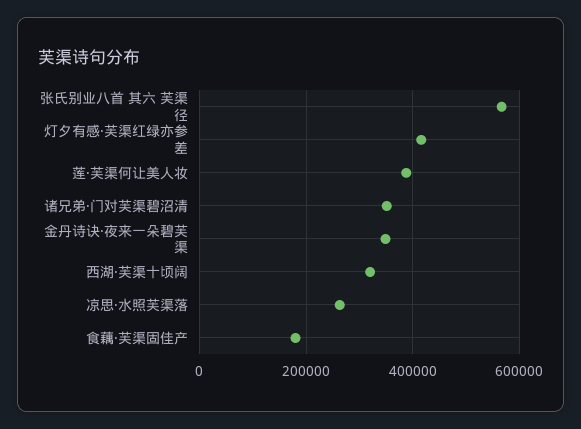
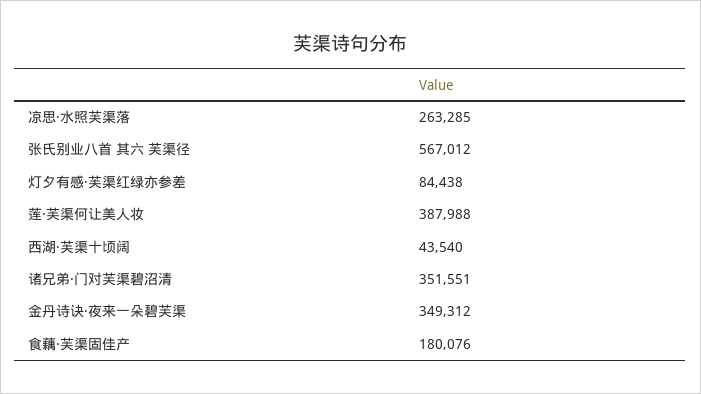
灯夕有感·芙渠红绿亦参差: 420000 -> 84438
西湖·芙渠十顷阔: 320000 -> 43540

